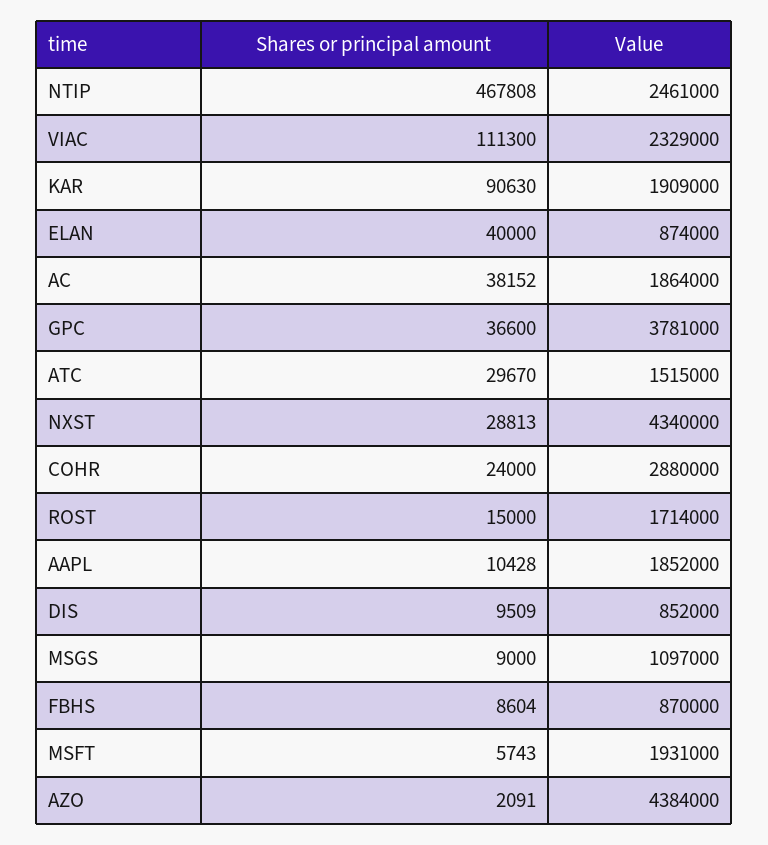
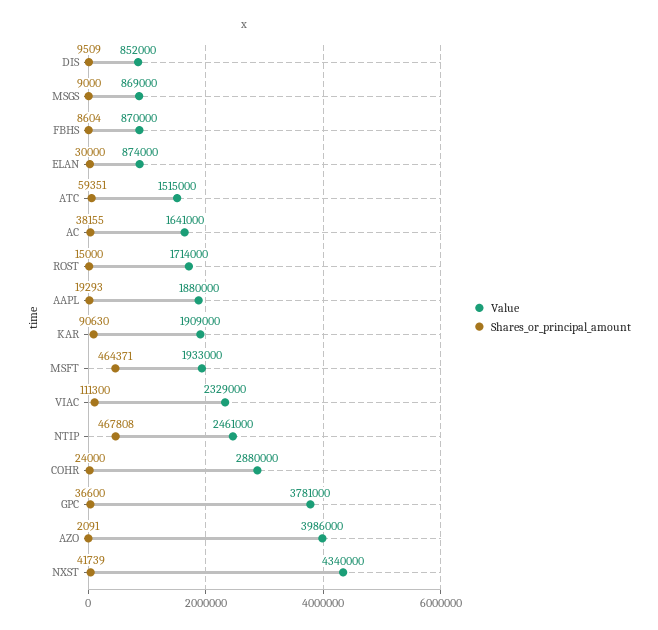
Shares or principal amount, ELAN: 40000 -> 30000
Shares or principal amount, AC: 38152 -> 38155
Value, AC: 1864000 -> 1641000
Shares or principal amount, ATC: 29670 -> 59351
Shares or principal amount, NXST: 28813 -> 41739
Shares or principal amount, AAPL: 10428 -> 19293
Value, AAPL: 1852000 -> 1880000
Value, MSGS: 1097000 -> 869000
Shares or principal amount, MSFT: 5743 -> 464371
Value, MSFT: 1931000 -> 1933000
Value, AZO: 4384000 -> 3986000

